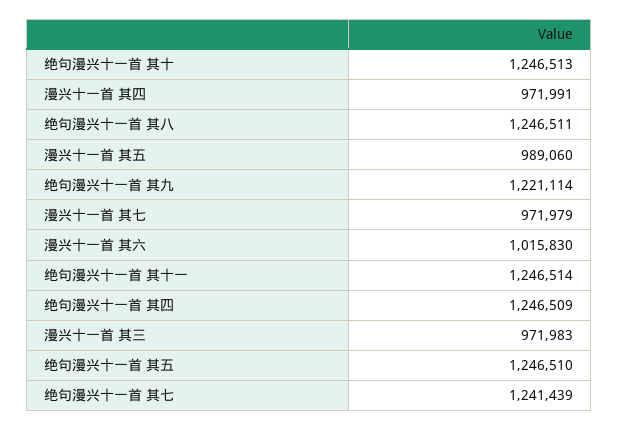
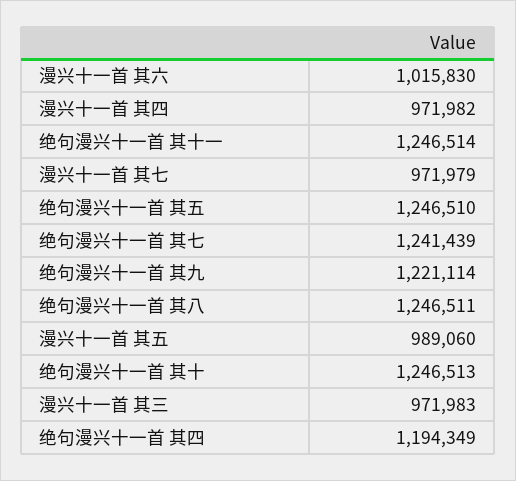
漫兴十一首 其四: 971991 -> 971982
绝句漫兴十一首 其四: 1246509 -> 1194349

